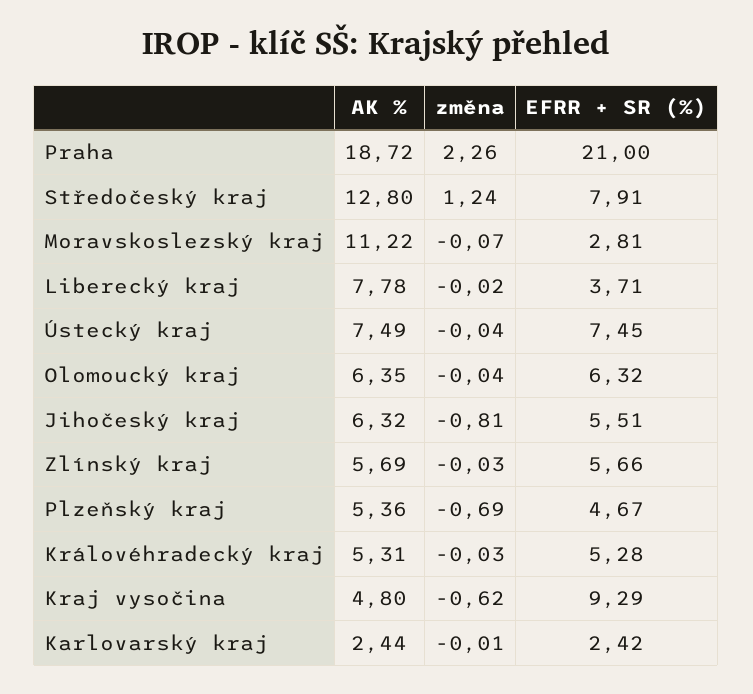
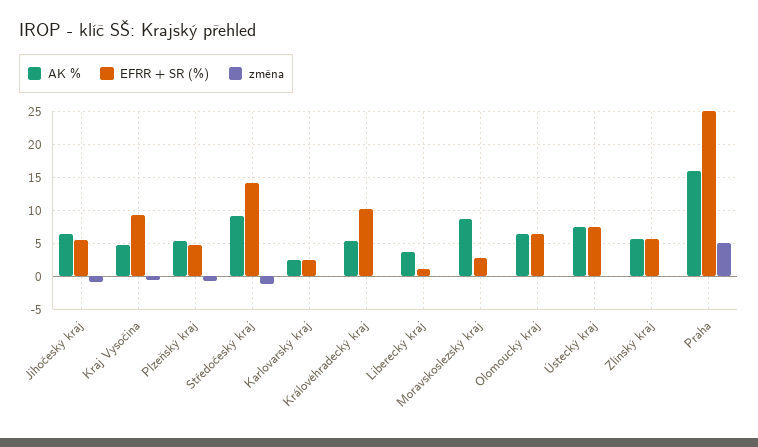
AK %, Praha: 18.72 -> 16
změna, Praha: 2.26 -> 5
EFRR + SR (%), Praha: 21 -> 25
AK %, Středočeský kraj: 12.8 -> 9
změna, Středočeský kraj: 1.24 -> -1
EFRR + SR (%), Středočeský kraj: 7.91 -> 14
AK %, Moravskoslezský kraj: 11.22 -> 9
AK %, Liberecký kraj: 7.78 -> 4
EFRR + SR (%), Liberecký kraj: 3.71 -> 1
EFRR + SR (%), Královéhradecký kraj: 5.28 -> 10

